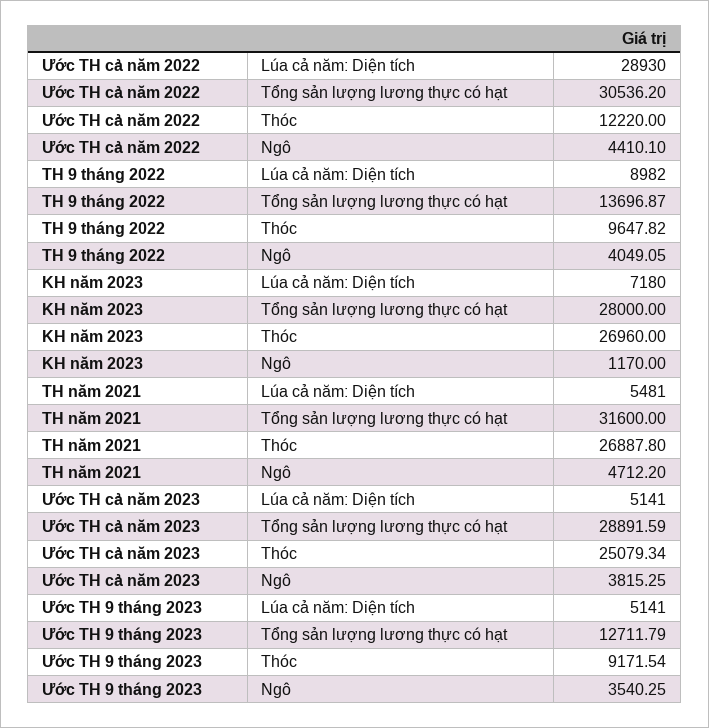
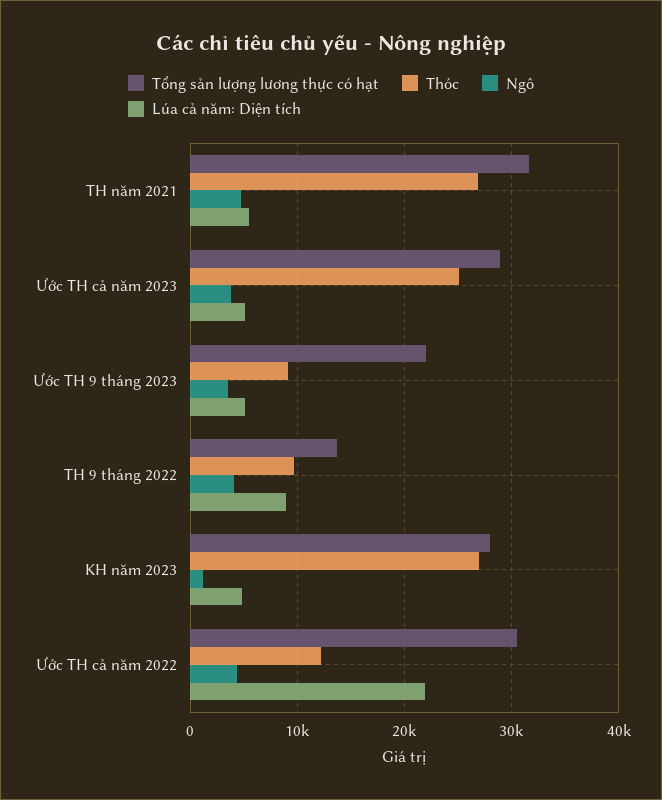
Lúa cả năm: Diện tích, Ước TH cả năm 2022: 28930 -> 22000
Lúa cả năm: Diện tích, KH năm 2023: 7180 -> 5000
Tổng sản lượng lương thực có hạt, Ước TH 9 tháng 2023: 12711.79 -> 22000

